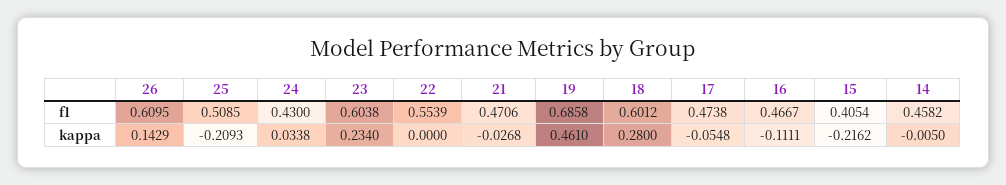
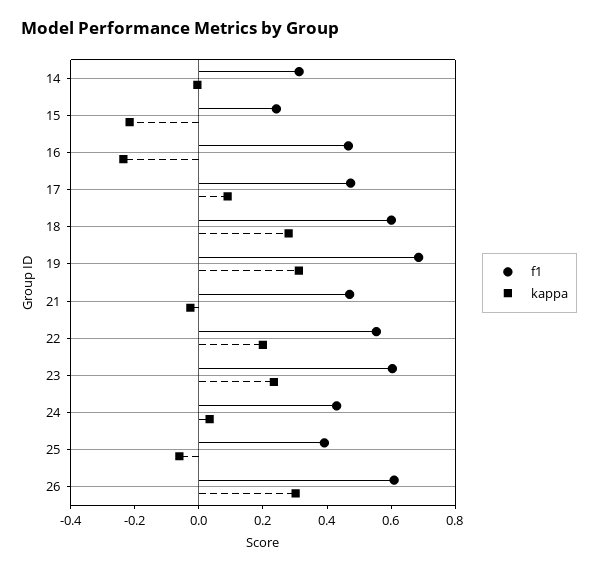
f1, 25: 0.5085 -> 0.4
f1, 15: 0.4054 -> 0.25
f1, 14: 0.4582 -> 0.3
kappa, 26: 0.1429 -> 0.3
kappa, 25: -0.2093 -> -0.05
kappa, 22: 0 -> 0.2
kappa, 19: 0.461 -> 0.3
kappa, 17: -0.0548 -> 0.1
kappa, 16: -0.1111 -> -0.25

